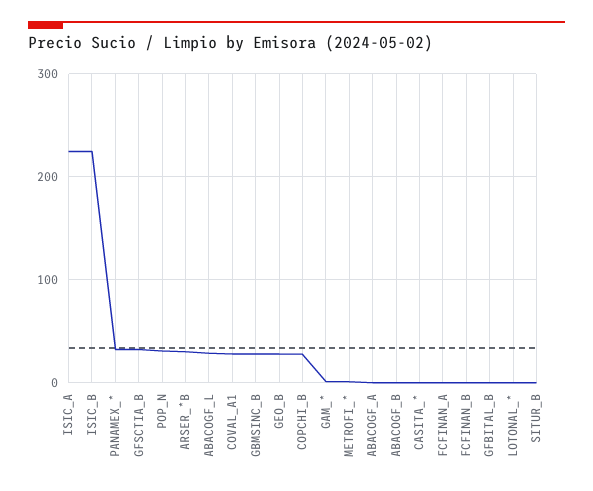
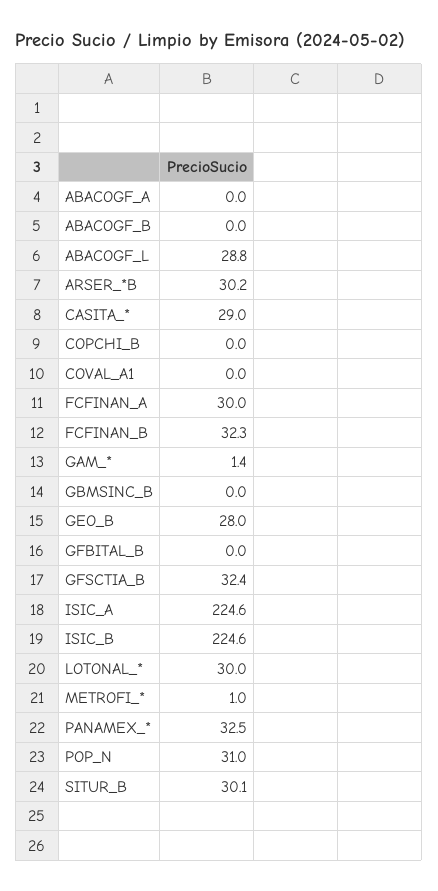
COVAL_A1: 30 -> 0
GBMSINC_B: 30 -> 0
COPCHI_B: 30 -> 0
CASITA_*: 0 -> 29
FCFINAN_A: 0 -> 30
FCFINAN_B: 0 -> 32.3
LOTONAL_*: 0 -> 30
SITUR_B: 0 -> 30.1

